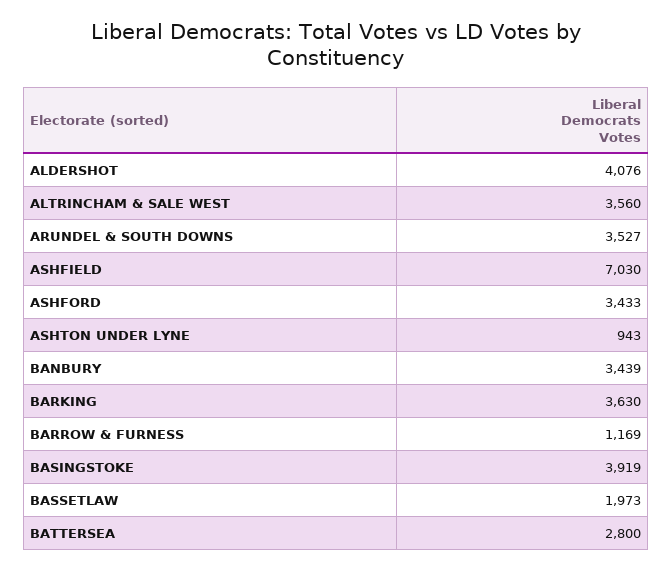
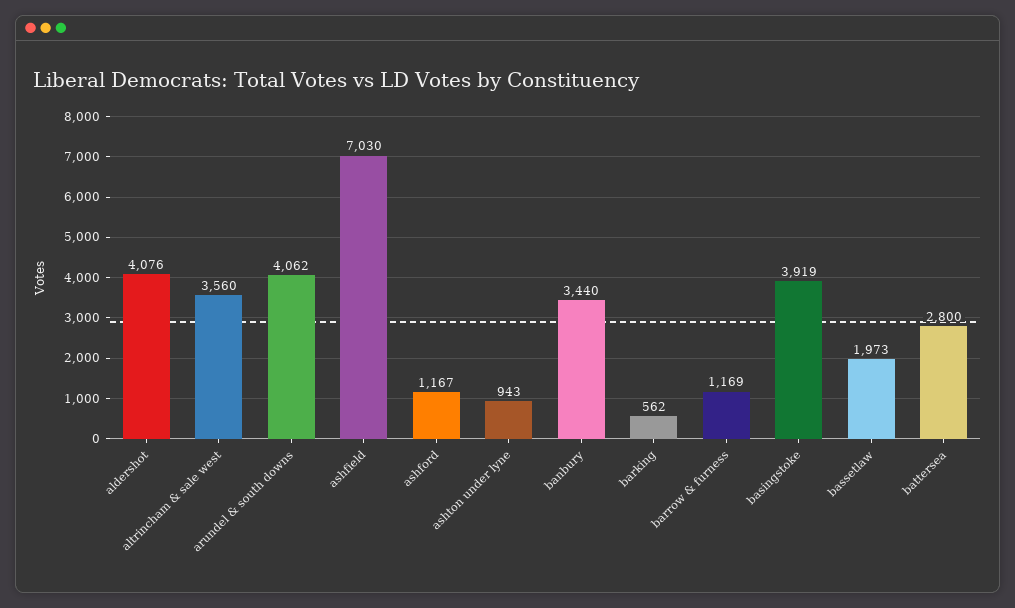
ARUNDEL & SOUTH DOWNS: 3527 -> 4062
ASHFORD: 3433 -> 1167
BANBURY: 3439 -> 3440
BARKING: 3630 -> 562

